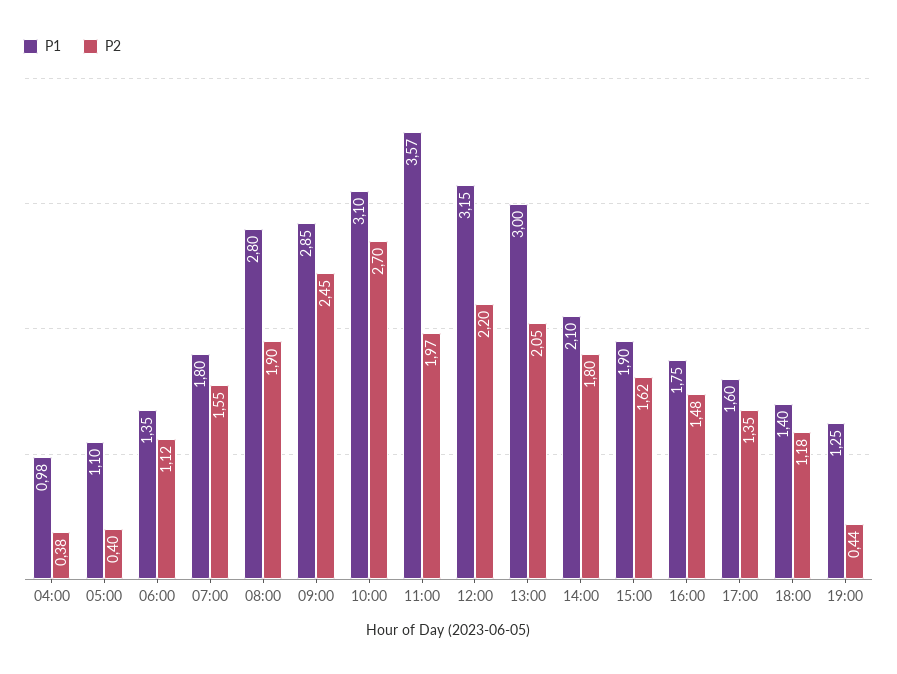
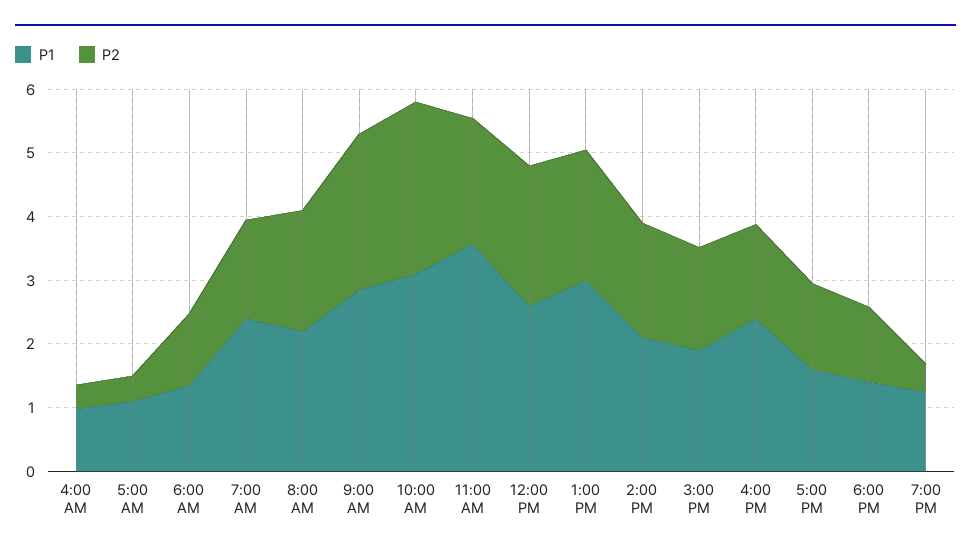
P1, 07:00: 1.8 -> 2.4
P1, 08:00: 2.8 -> 2.2
P1, 12:00: 3.15 -> 2.6
P1, 16:00: 1.75 -> 2.4

